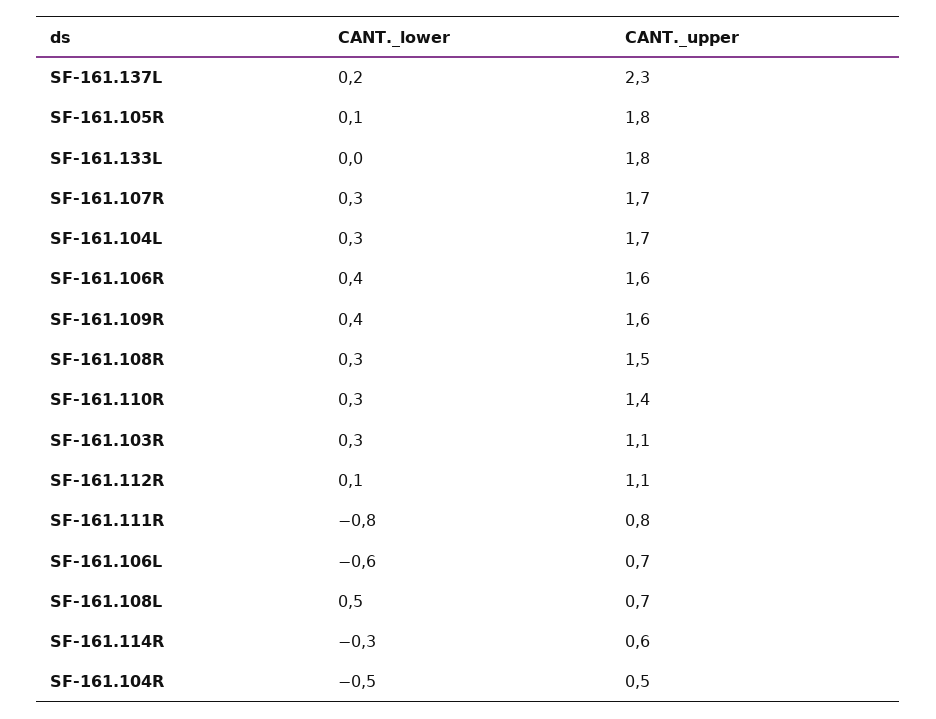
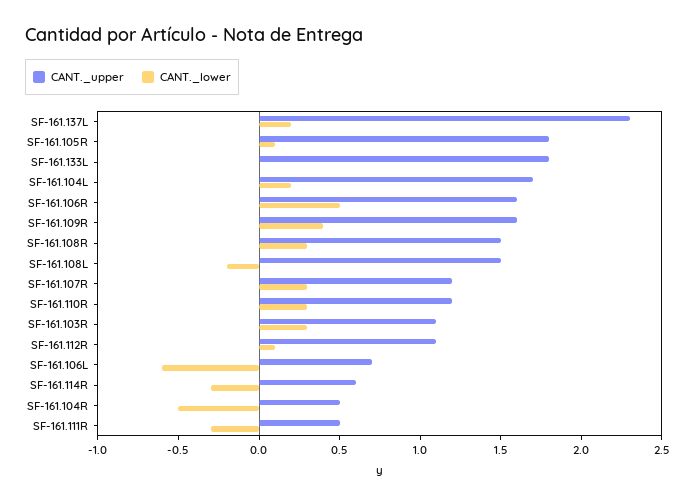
CANT._upper, SF-161.107R: 1.7 -> 1.2
CANT._lower, SF-161.104L: 0.3 -> 0.2
CANT._lower, SF-161.106R: 0.4 -> 0.5
CANT._upper, SF-161.110R: 1.4 -> 1.2
CANT._lower, SF-161.111R: -0.8 -> -0.3
CANT._upper, SF-161.111R: 0.8 -> 0.5
CANT._lower, SF-161.108L: 0.5 -> -0.2
CANT._upper, SF-161.108L: 0.7 -> 1.5

